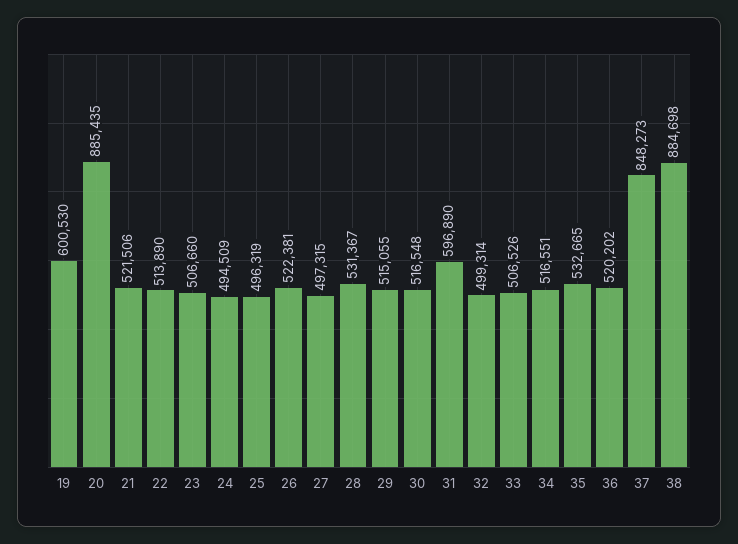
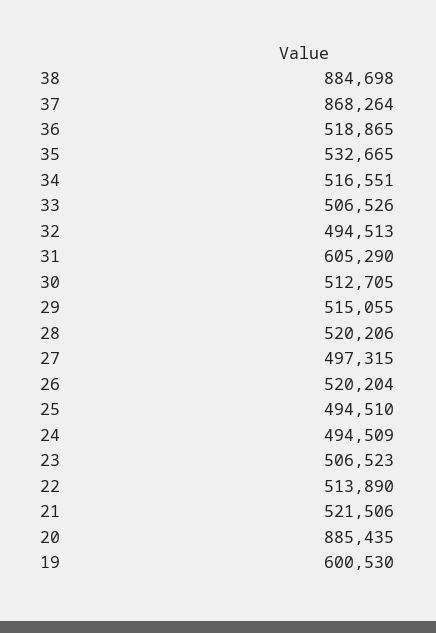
23: 506660 -> 506523
25: 496319 -> 494510
26: 522381 -> 520204
28: 531367 -> 520206
30: 516548 -> 512705
31: 596890 -> 605290
32: 499314 -> 494513
36: 520202 -> 518865
37: 848273 -> 868264

